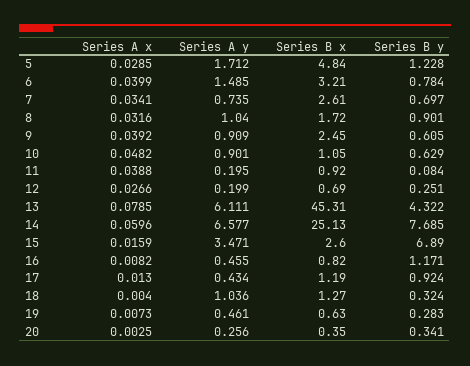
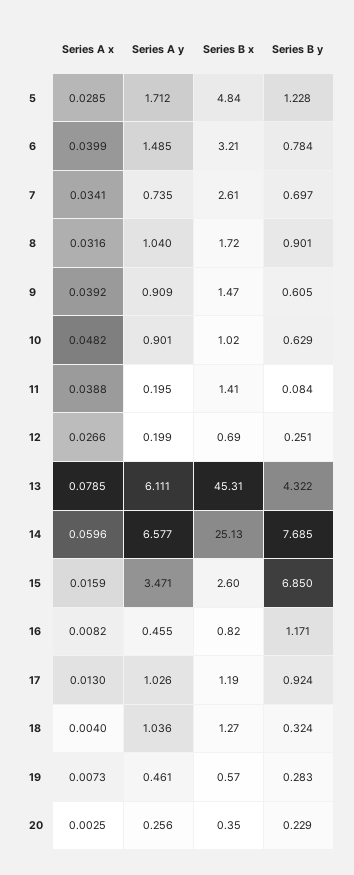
Series B x, 9: 2.45 -> 1.47
Series B x, 10: 1.05 -> 1.02
Series B x, 11: 0.92 -> 1.41
Series B y, 15: 6.89 -> 6.85
Series A y, 17: 0.434 -> 1.026
Series B x, 19: 0.63 -> 0.57
Series B y, 20: 0.341 -> 0.229

